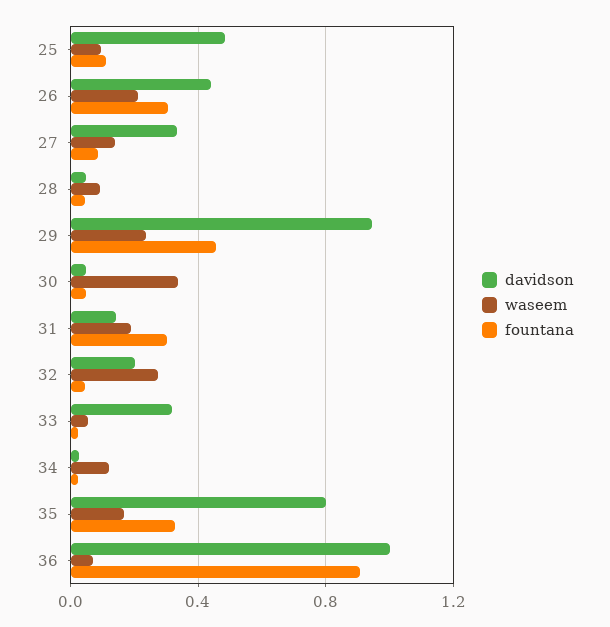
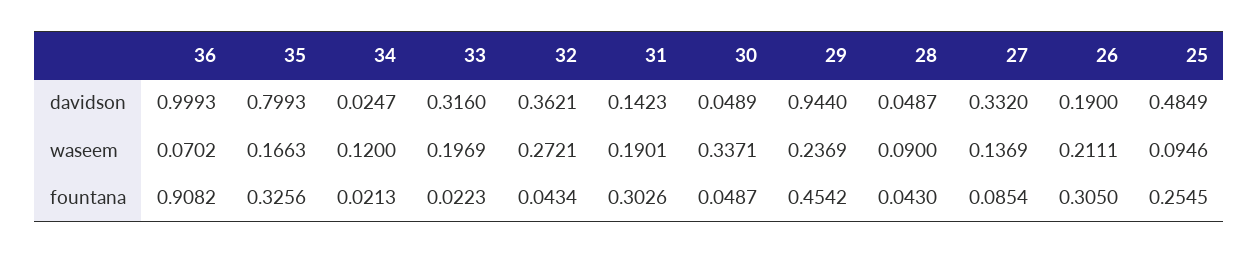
fountana, 25: 0.1 -> 0.2545
davidson, 26: 0.45 -> 0.19
davidson, 32: 0.2 -> 0.3621
waseem, 33: 0.05 -> 0.1969

